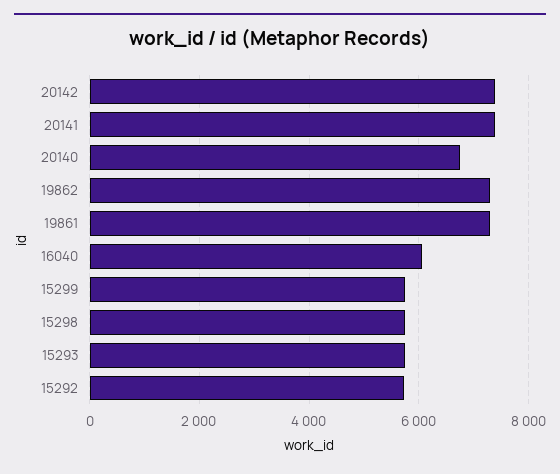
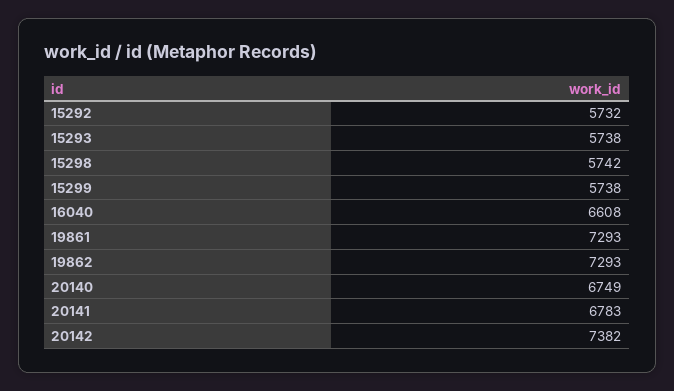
20141: 7400 -> 6783
16040: 6000 -> 6608

